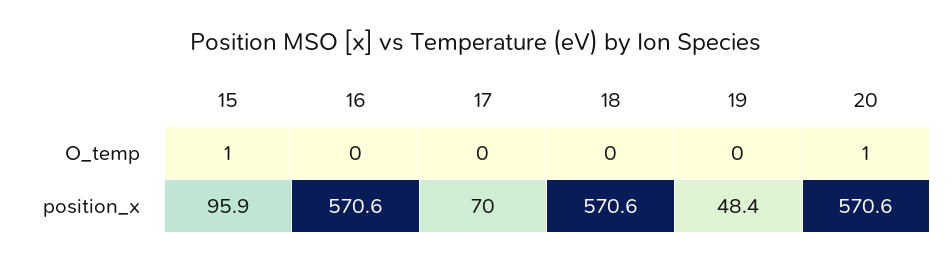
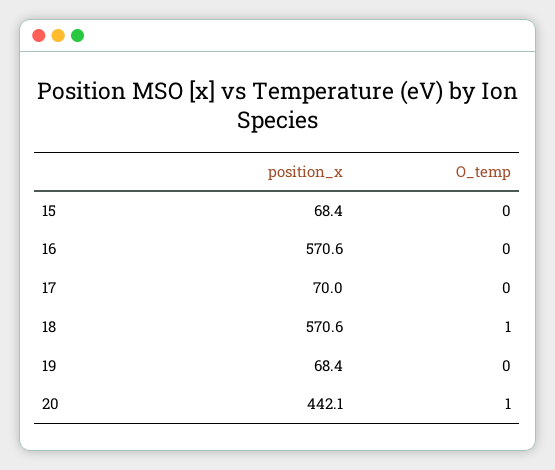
15, O_temp: 1 -> 0
18, O_temp: 0 -> 1
15, position_x: 95.9 -> 68.4
19, position_x: 48.4 -> 68.4
20, position_x: 570.6 -> 442.1

